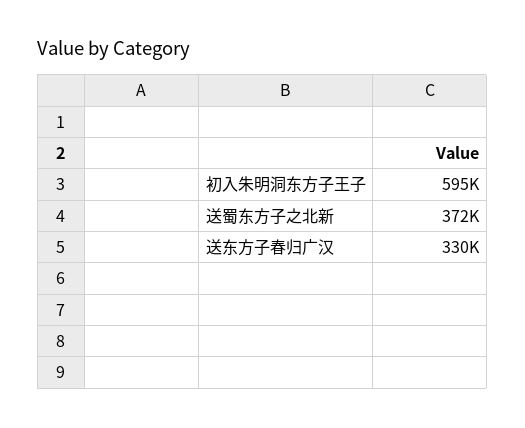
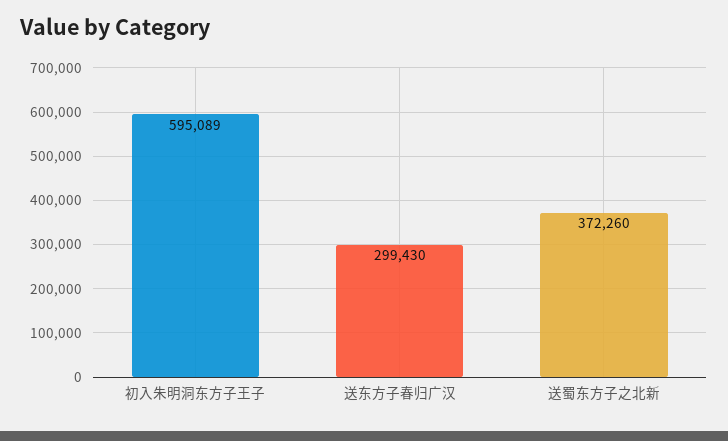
送东方子春归广汉: 330000 -> 299430

